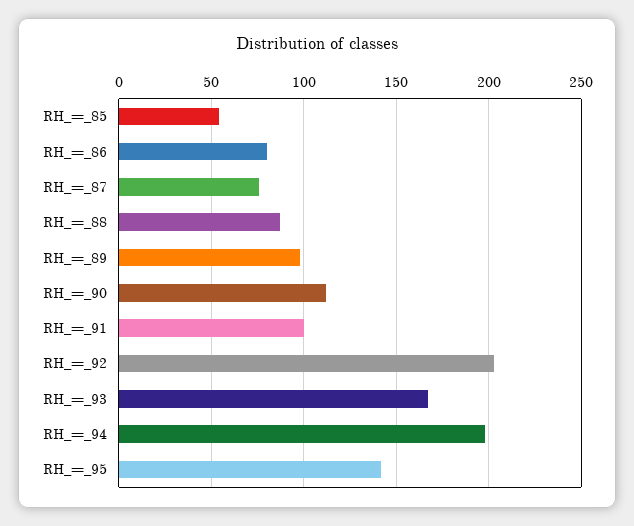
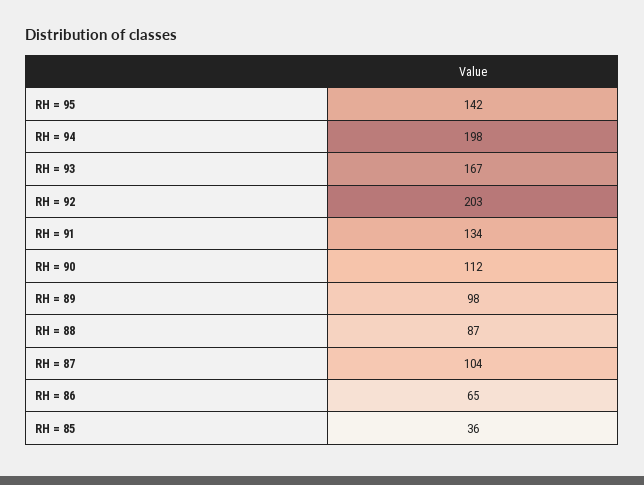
RH_=_85: 55 -> 36
RH_=_86: 80 -> 65
RH_=_87: 75 -> 104
RH_=_91: 100 -> 134

